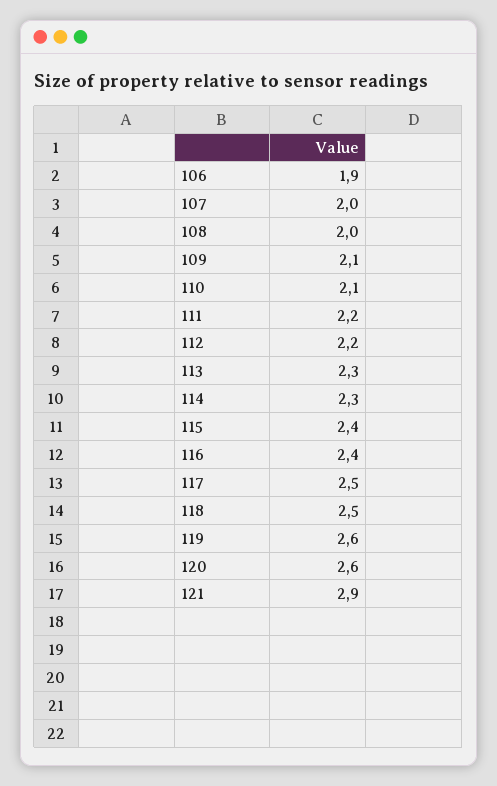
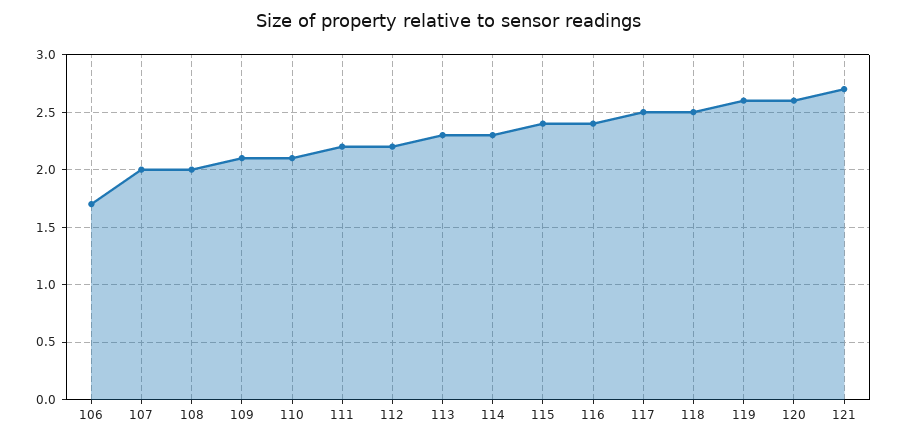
106: 1.9 -> 1.7
121: 2.9 -> 2.7

